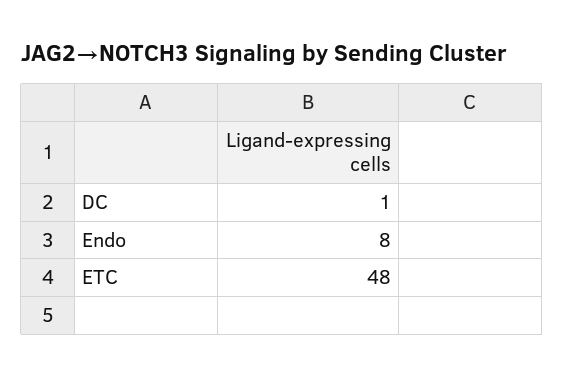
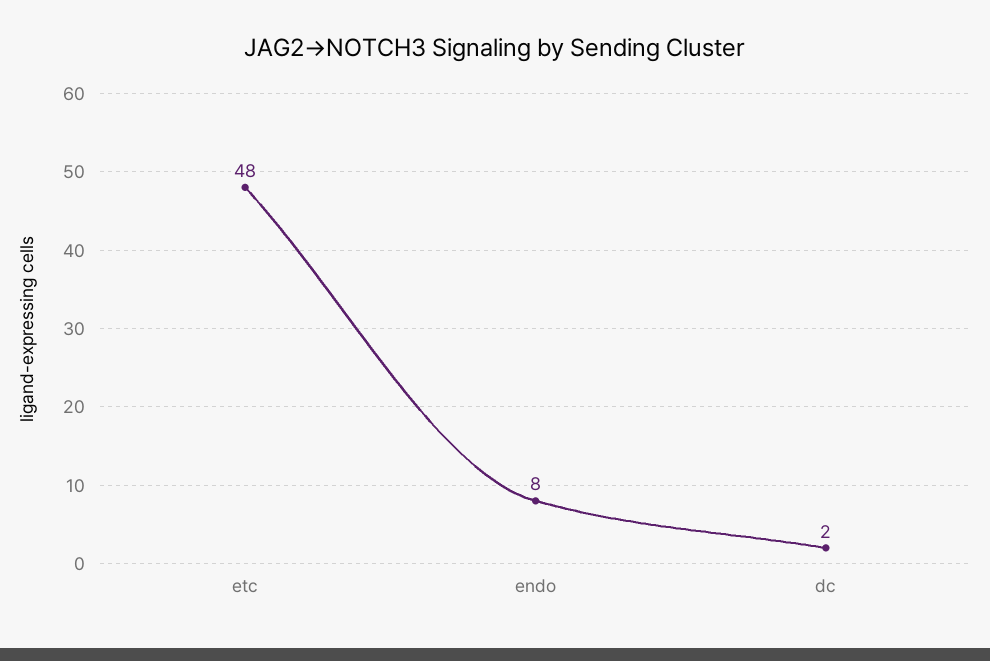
DC: 1 -> 2

